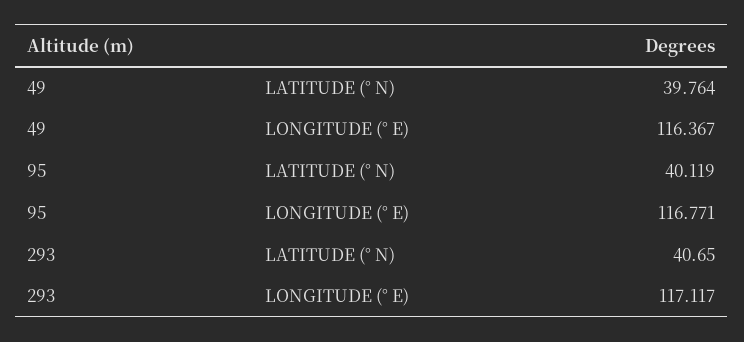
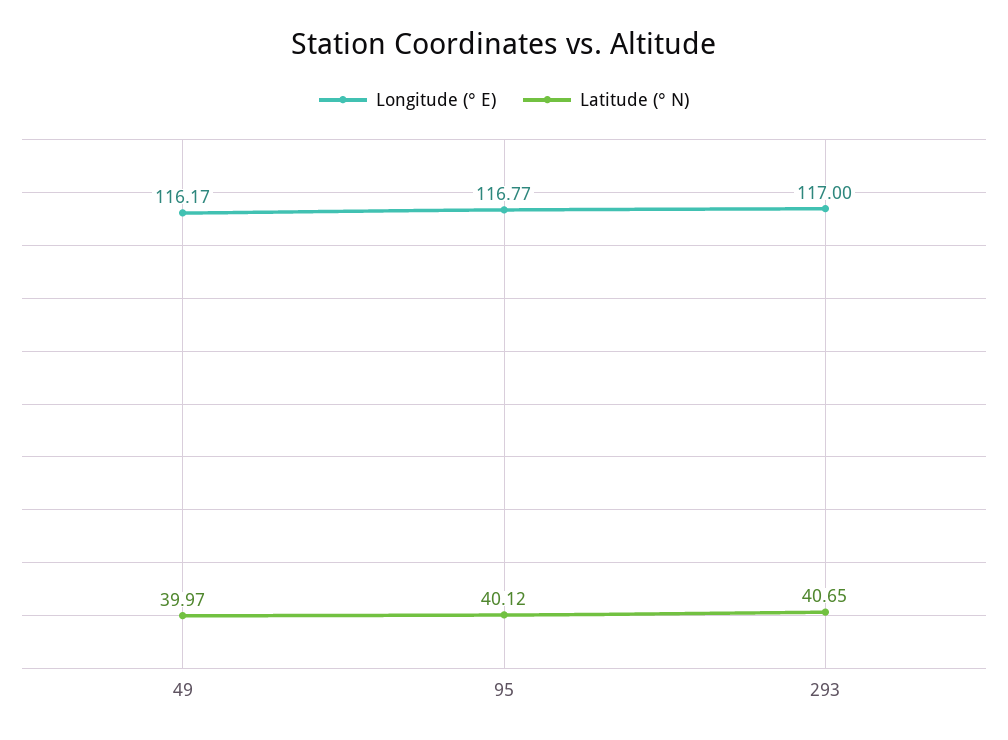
LATITUDE (° N), 49: 39.764 -> 39.97
LONGITUDE (° E), 49: 116.367 -> 116.17
LONGITUDE (° E), 293: 117.117 -> 117

